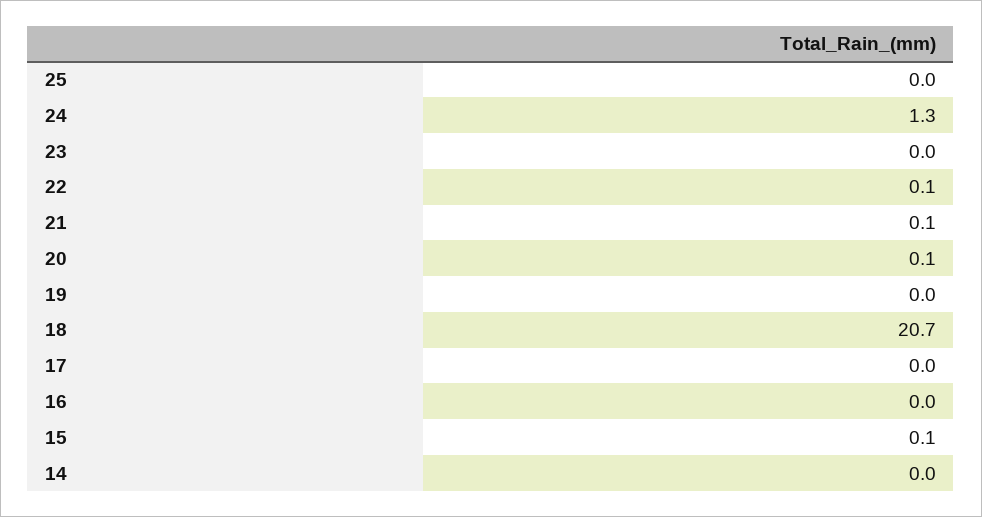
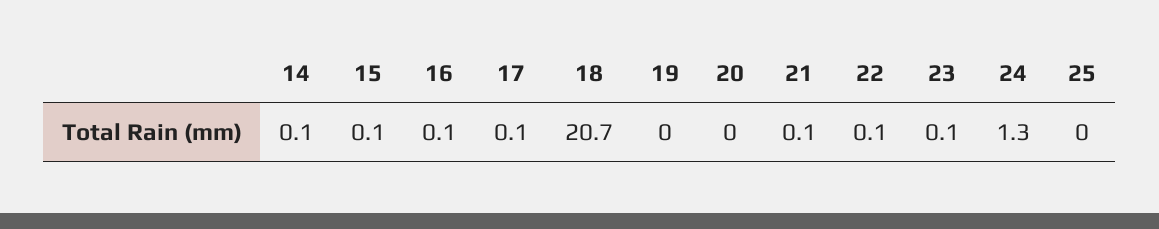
23: 0 -> 0.1
20: 0.1 -> 0
17: 0 -> 0.1
16: 0 -> 0.1
14: 0 -> 0.1

